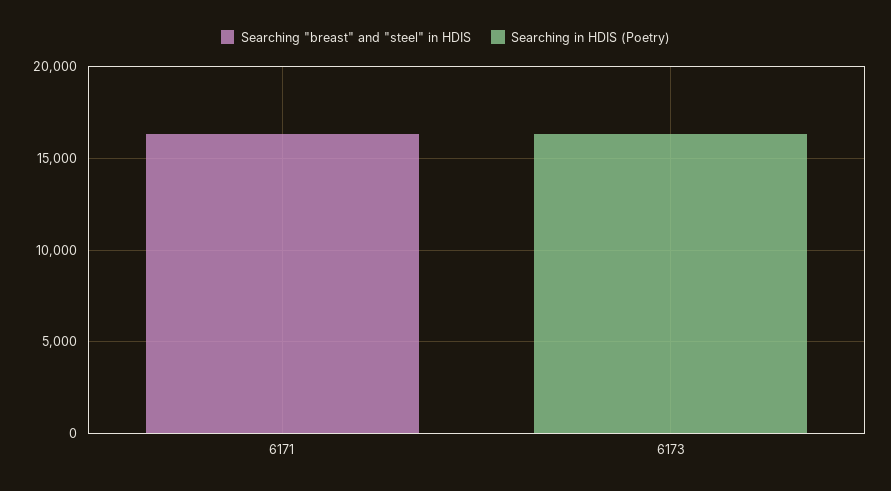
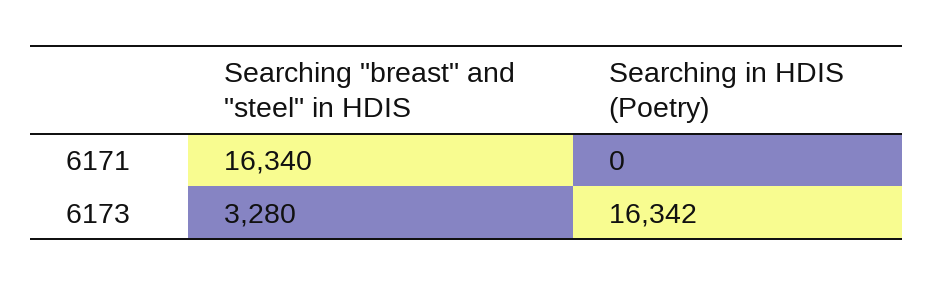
Searching "breast" and "steel" in HDIS, 6173: 0 -> 3280

